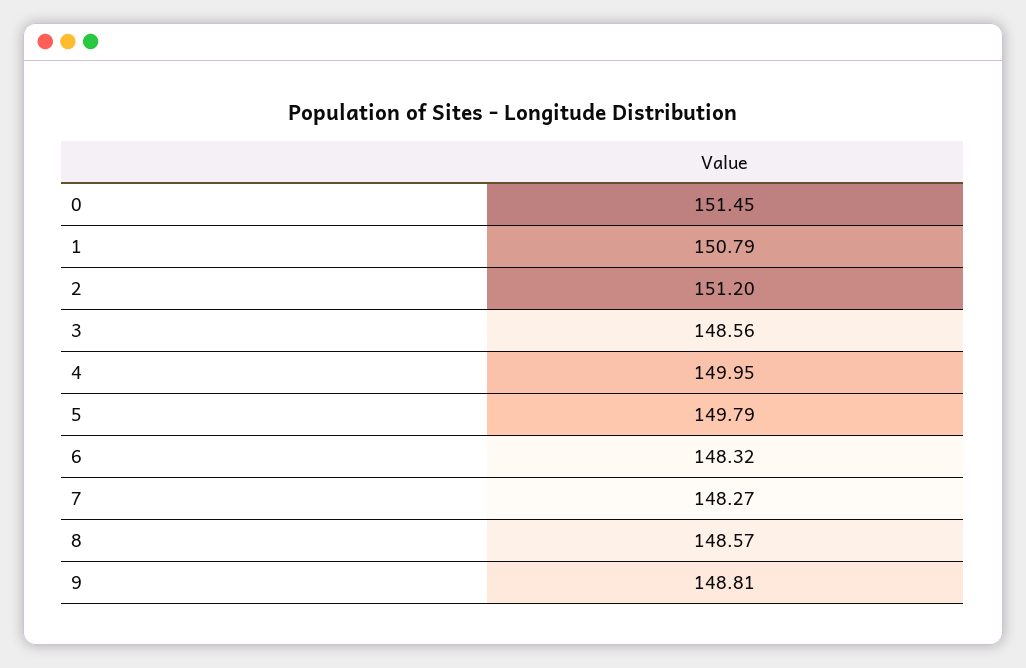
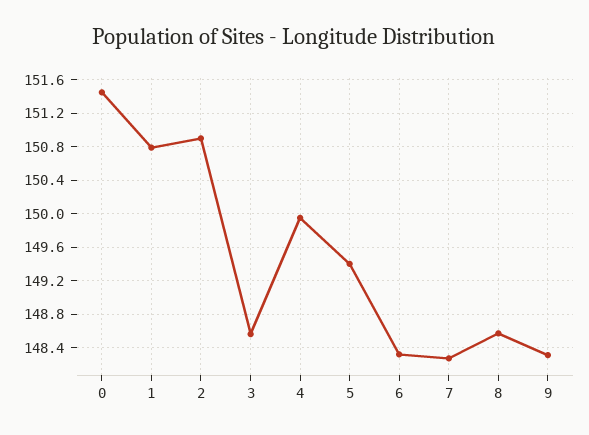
2: 151.2 -> 150.9
5: 149.79 -> 149.4
9: 148.81 -> 148.3

